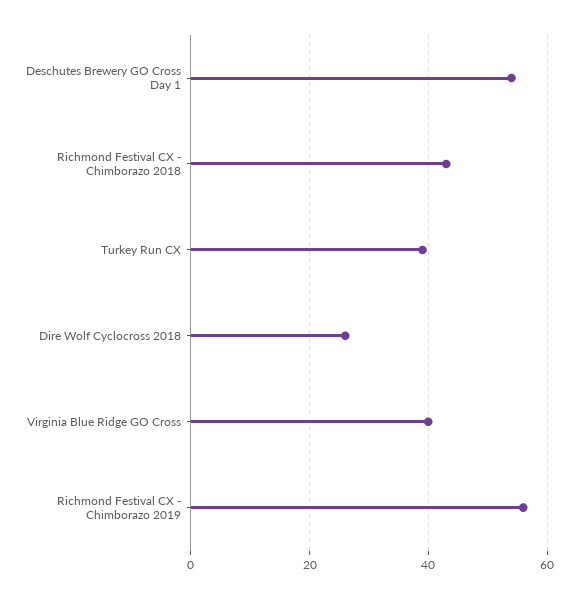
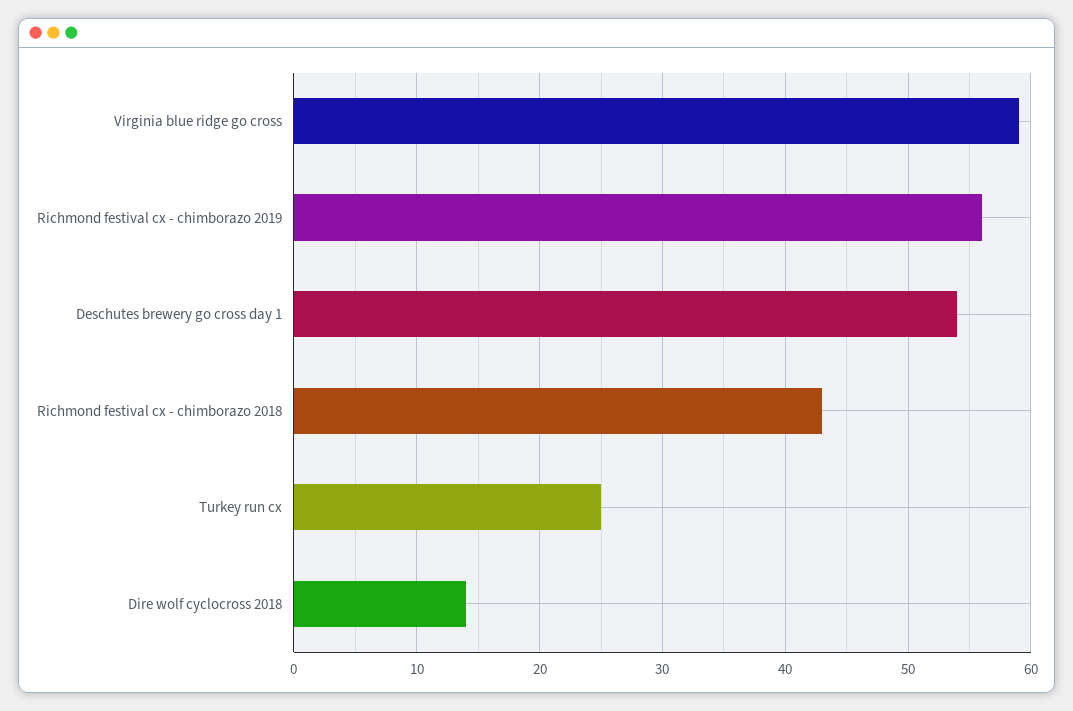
Turkey Run CX: 40 -> 25
Dire Wolf Cyclocross 2018: 25 -> 14
Virginia Blue Ridge GO Cross: 40 -> 59

